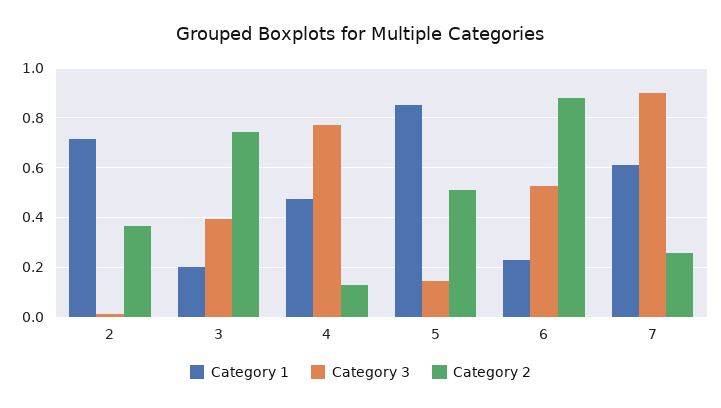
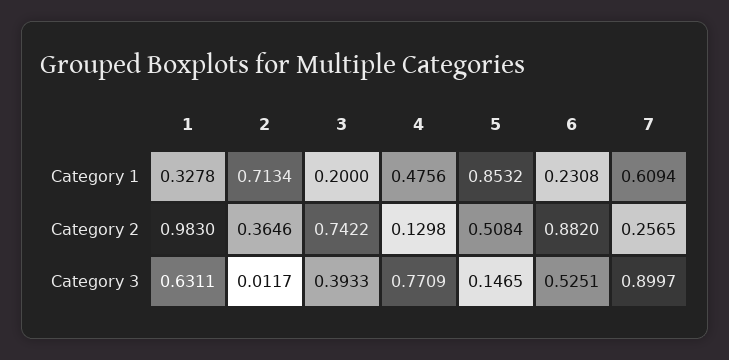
Category 1, 1: none -> 0.3278
Category 2, 1: none -> 0.983
Category 3, 1: none -> 0.6311

